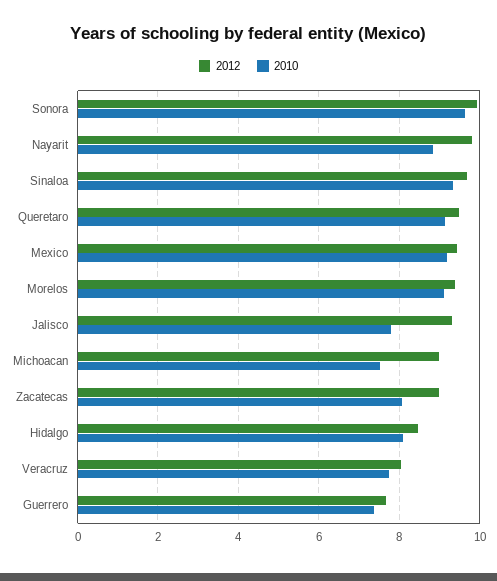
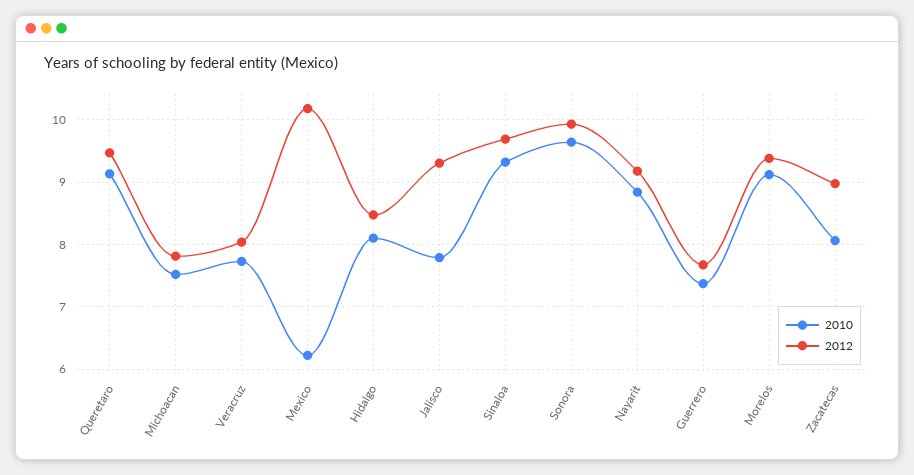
2012, Nayarit: 9.8 -> 9.2
2012, Mexico: 9.4 -> 10.2
2010, Mexico: 9.2 -> 6.2
2012, Michoacan: 9 -> 7.8

